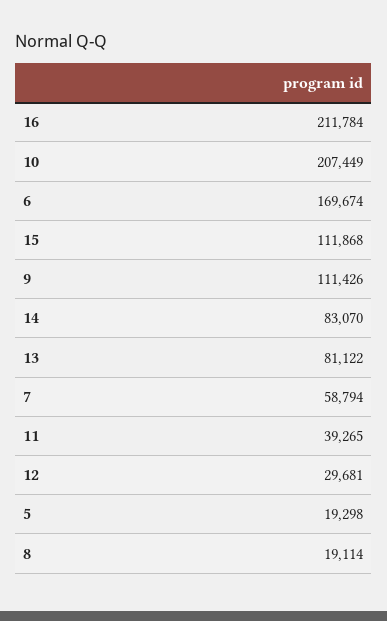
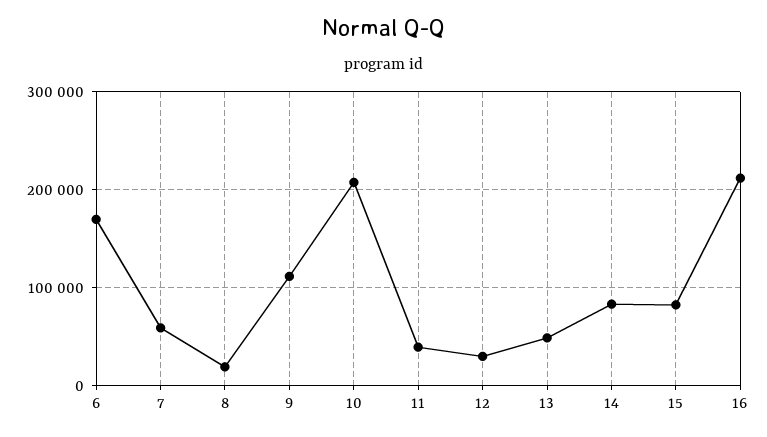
15: 111868 -> 80000
13: 81122 -> 50000
5: 19298 -> none

